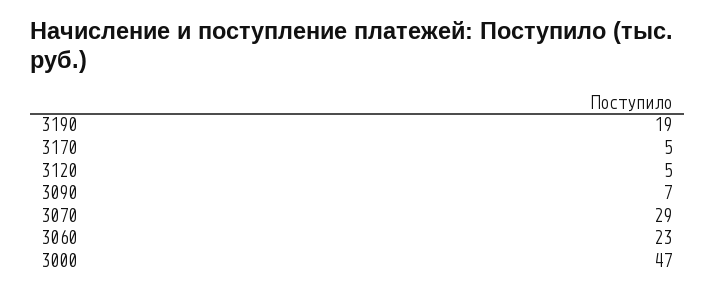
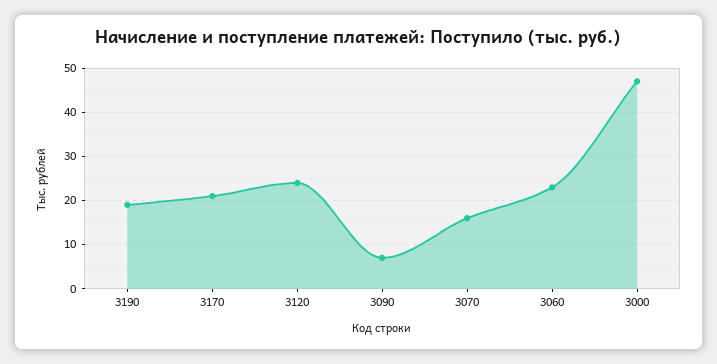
3170: 5 -> 20
3120: 5 -> 25
3070: 29 -> 15

